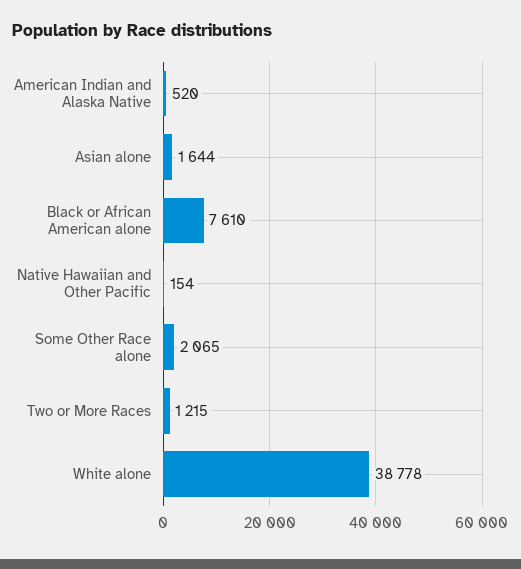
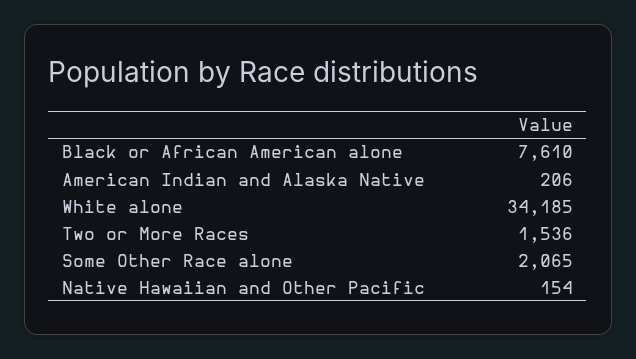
American Indian and Alaska Native: 520 -> 206
Asian alone: 1644 -> none
Two or More Races: 1215 -> 1536
White alone: 38778 -> 34185

